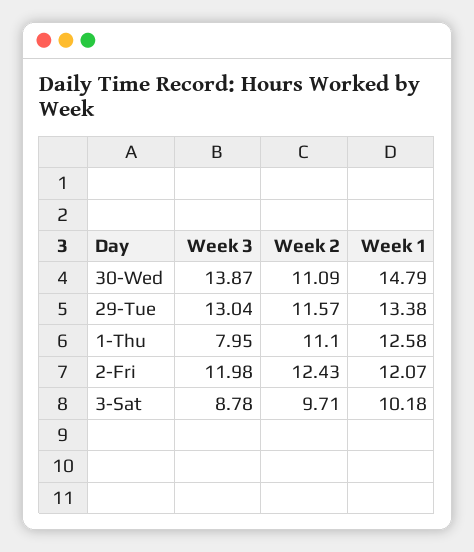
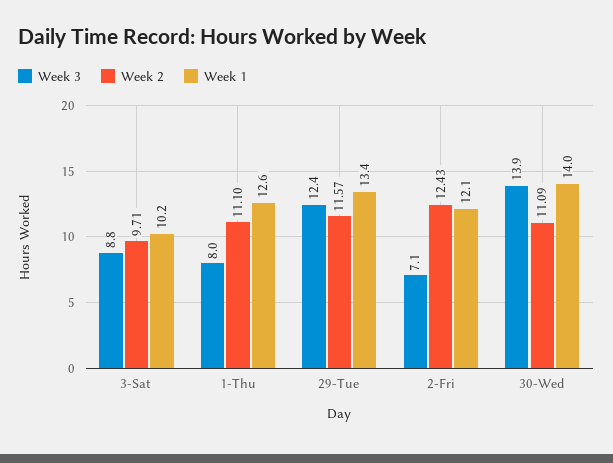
Week 1, 30-Wed: 14.79 -> 14
Week 3, 29-Tue: 13.04 -> 12.4
Week 3, 2-Fri: 11.98 -> 7.1

